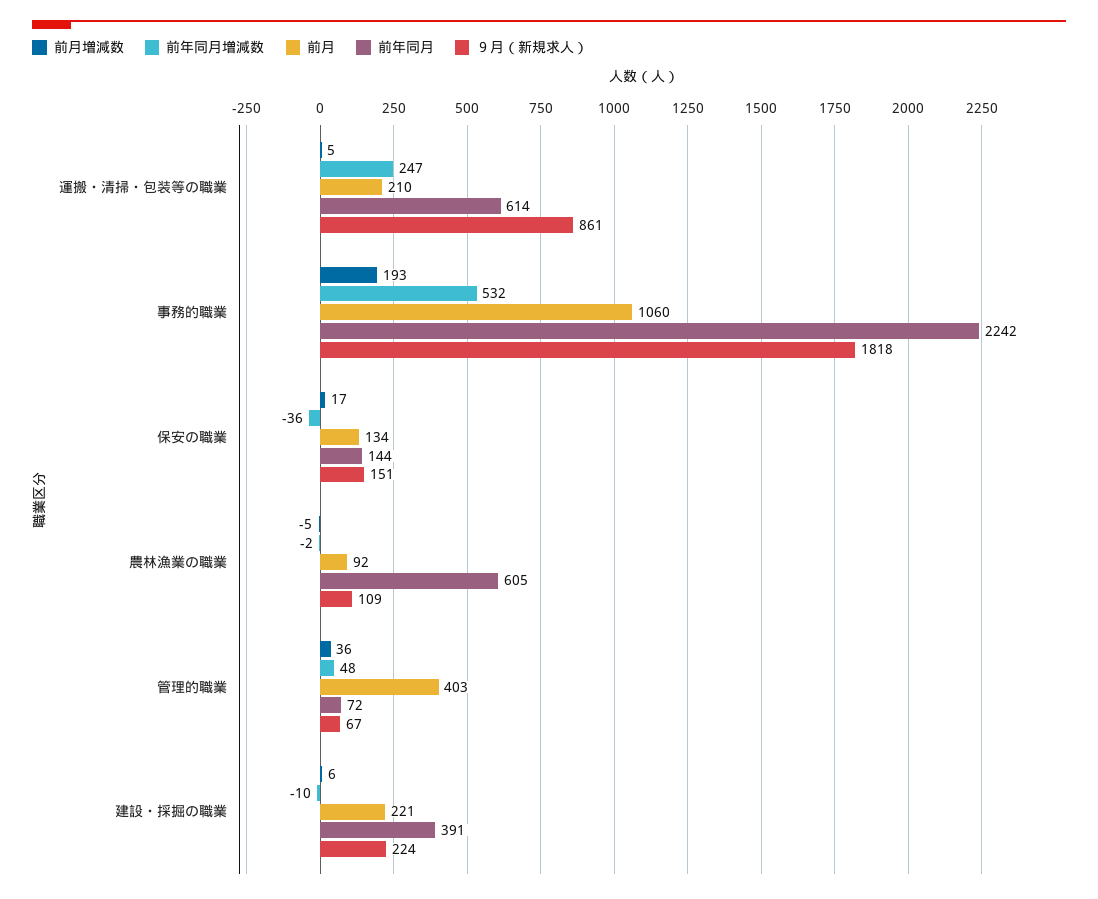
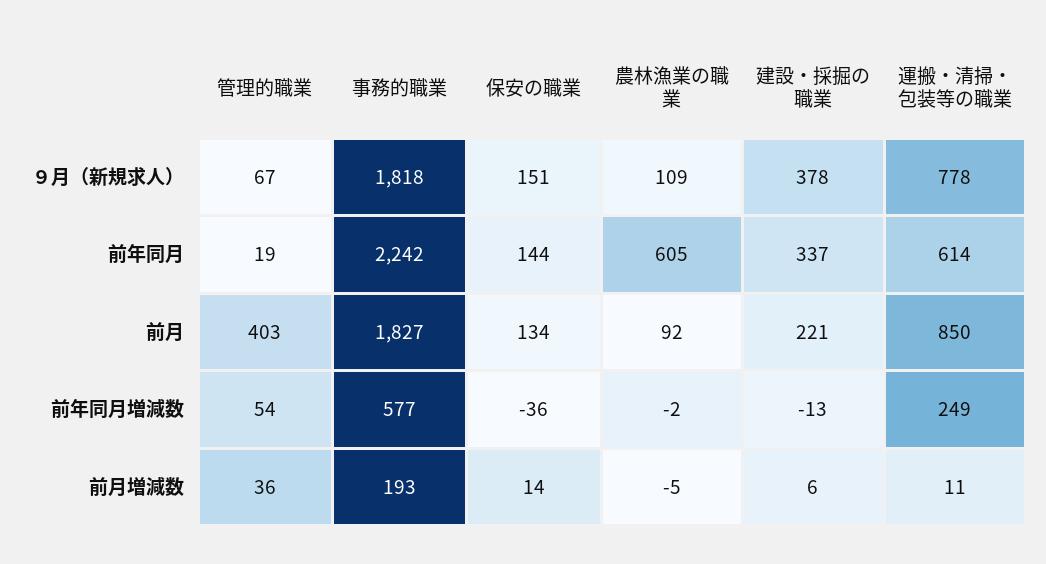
前月増減数, 運搬・清掃・包装等の職業: 5 -> 11
前年同月増減数, 運搬・清掃・包装等の職業: 247 -> 249
前月, 運搬・清掃・包装等の職業: 210 -> 850
９月（新規求人）, 運搬・清掃・包装等の職業: 861 -> 778
前年同月増減数, 事務的職業: 532 -> 577
前月, 事務的職業: 1060 -> 1827
前月増減数, 保安の職業: 17 -> 14
前年同月増減数, 管理的職業: 48 -> 54
前年同月, 管理的職業: 72 -> 19
前年同月増減数, 建設・採掘の職業: -10 -> -13
前年同月, 建設・採掘の職業: 391 -> 337
９月（新規求人）, 建設・採掘の職業: 224 -> 378

